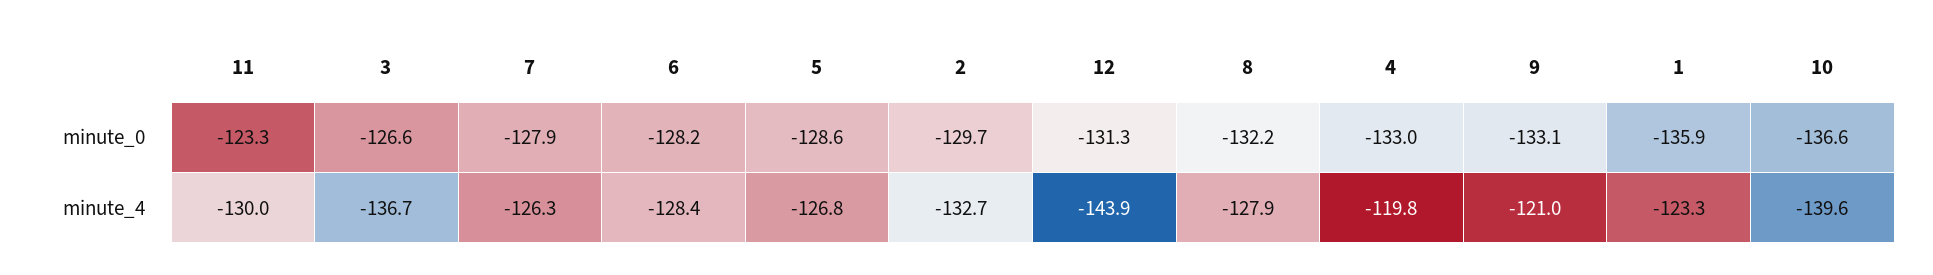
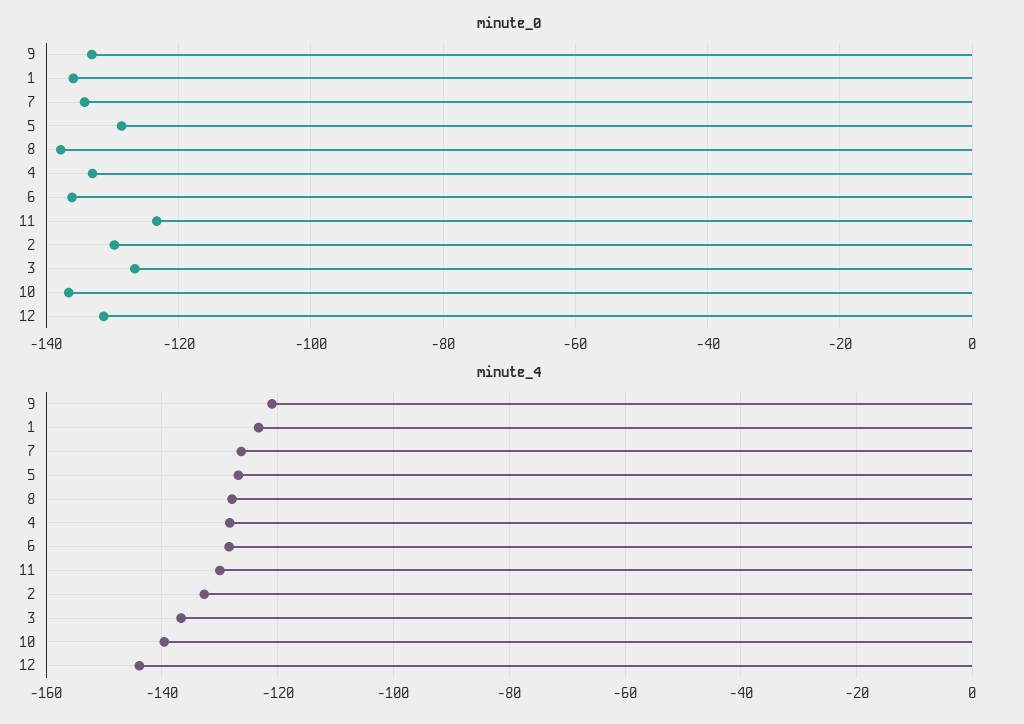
minute_0, 7: -127.9 -> -134
minute_0, 6: -128.2 -> -136
minute_0, 8: -132.2 -> -138
minute_4, 4: -119.8 -> -128

